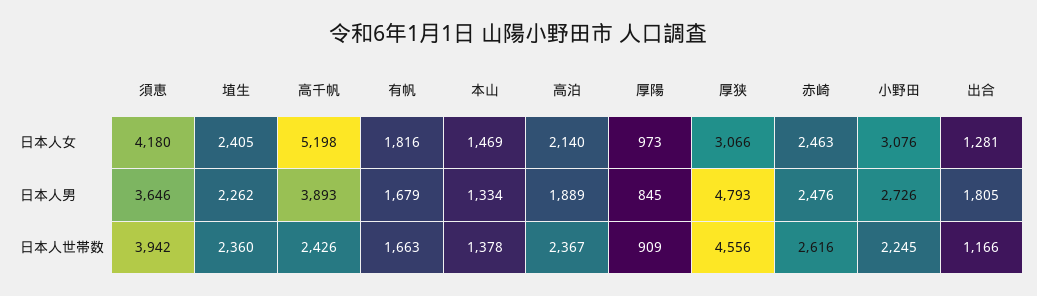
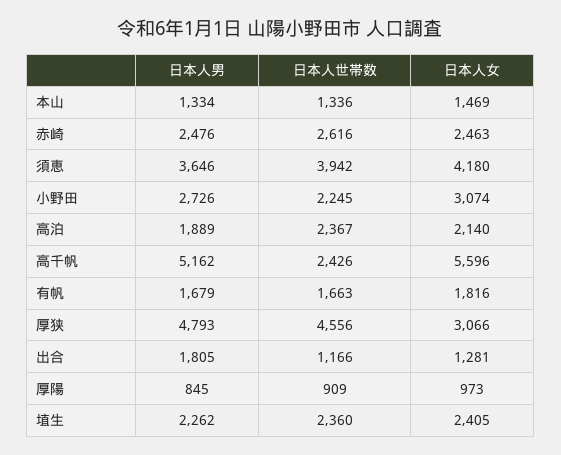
高千帆, 日本人女: 5198 -> 5596
小野田, 日本人女: 3076 -> 3074
高千帆, 日本人男: 3893 -> 5162
本山, 日本人世帯数: 1378 -> 1336

